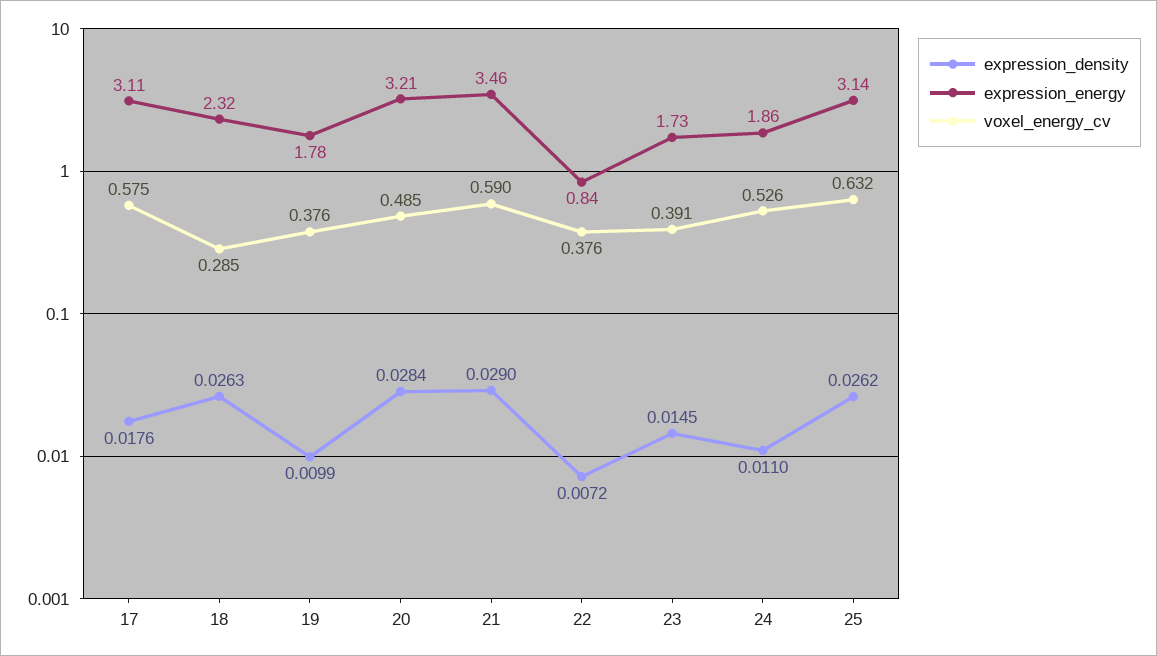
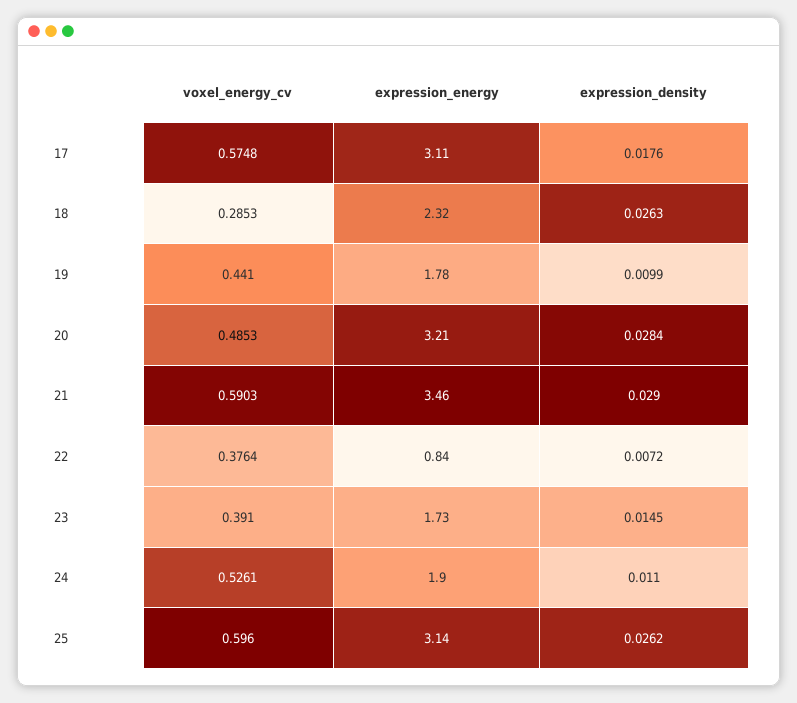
voxel_energy_cv, 19: 0.376 -> 0.441
expression_energy, 24: 1.86 -> 1.9
voxel_energy_cv, 25: 0.632 -> 0.596

